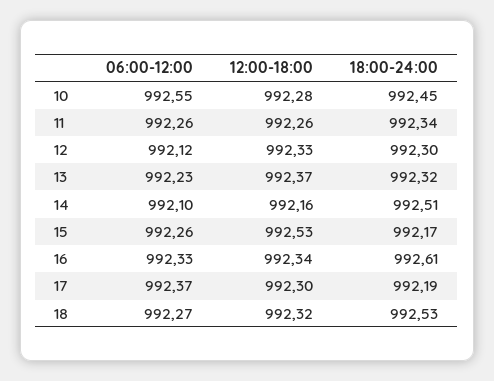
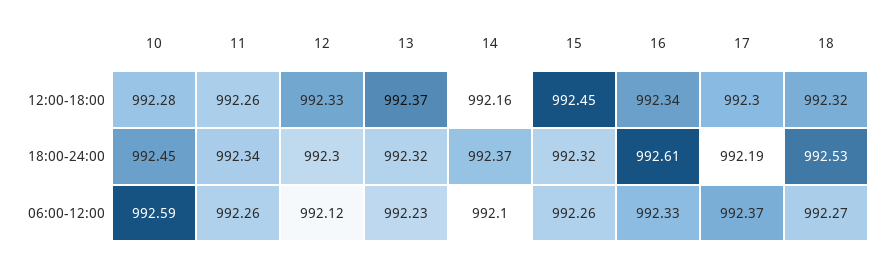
06:00-12:00, 10: 992.55 -> 992.59
18:00-24:00, 14: 992.51 -> 992.37
12:00-18:00, 15: 992.53 -> 992.45
18:00-24:00, 15: 992.17 -> 992.32

